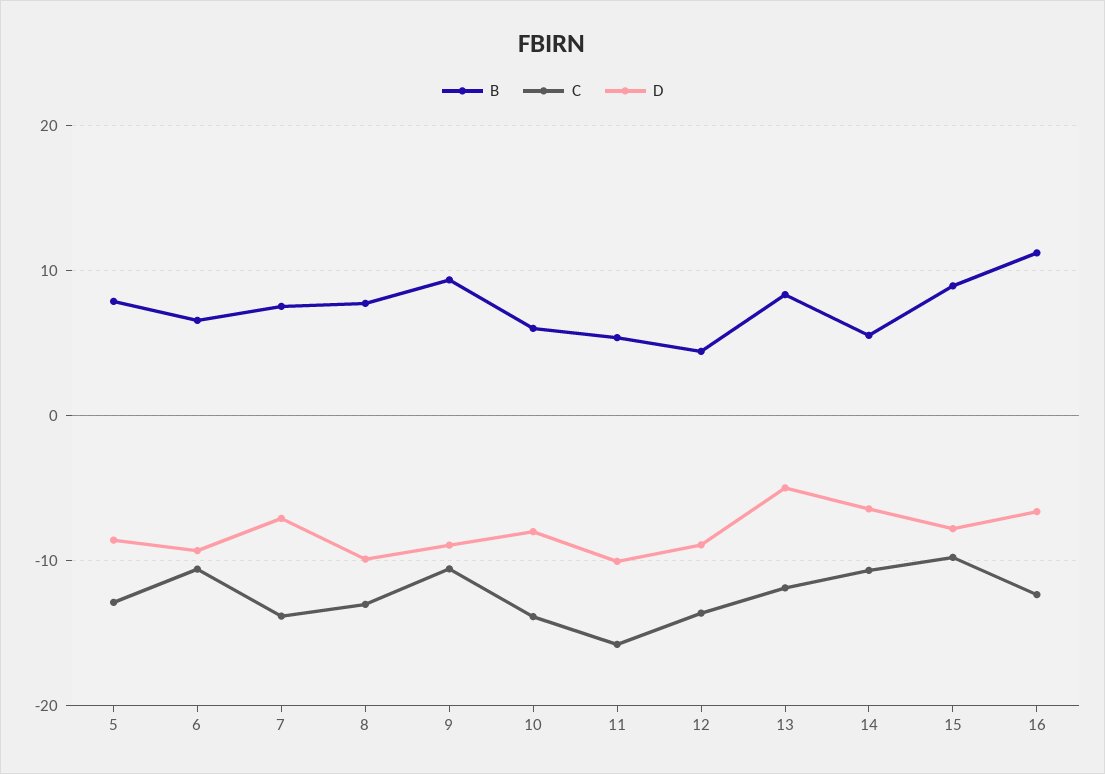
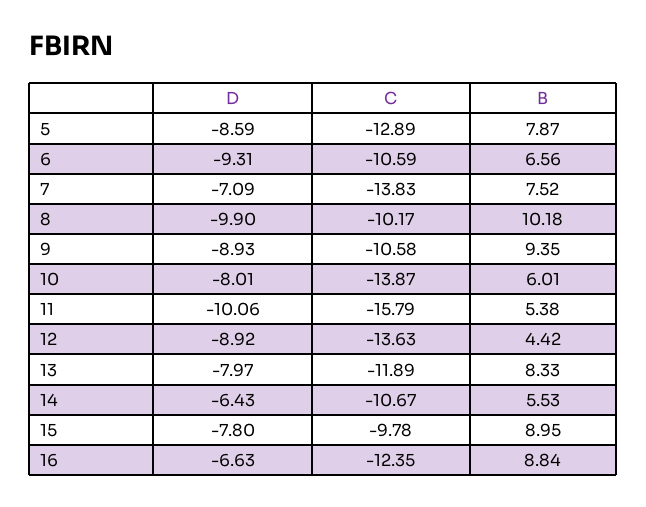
B, 8: 8 -> 10.18
C, 8: -13 -> -10.17
D, 13: -5 -> -7.97
B, 16: 11 -> 8.84

